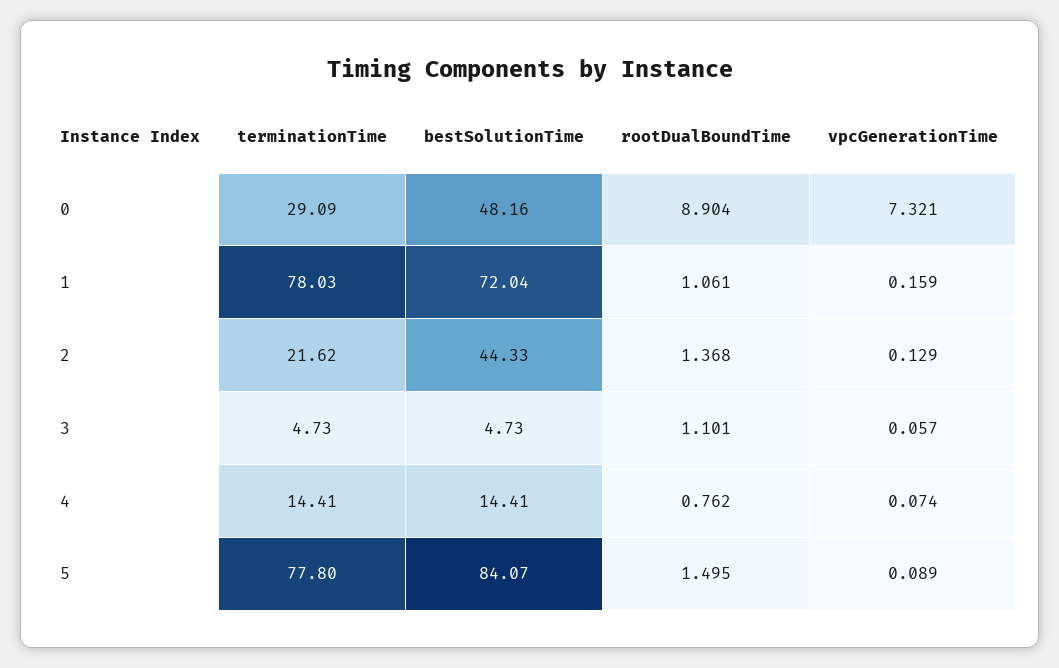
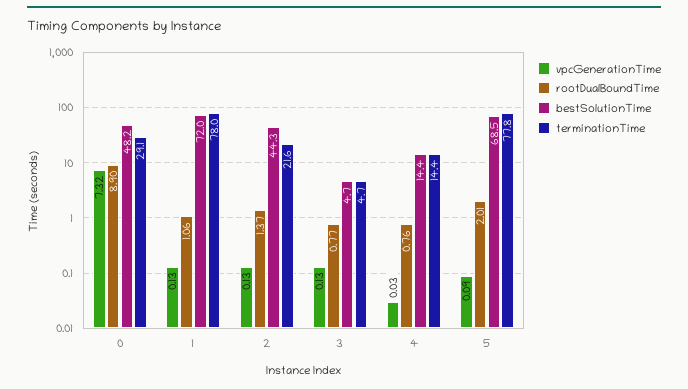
vpcGenerationTime, 1: 0.159 -> 0.13
rootDualBoundTime, 3: 1.101 -> 0.77
vpcGenerationTime, 3: 0.057 -> 0.13
vpcGenerationTime, 4: 0.074 -> 0.03
bestSolutionTime, 5: 84.07 -> 68.5
rootDualBoundTime, 5: 1.495 -> 2.01

